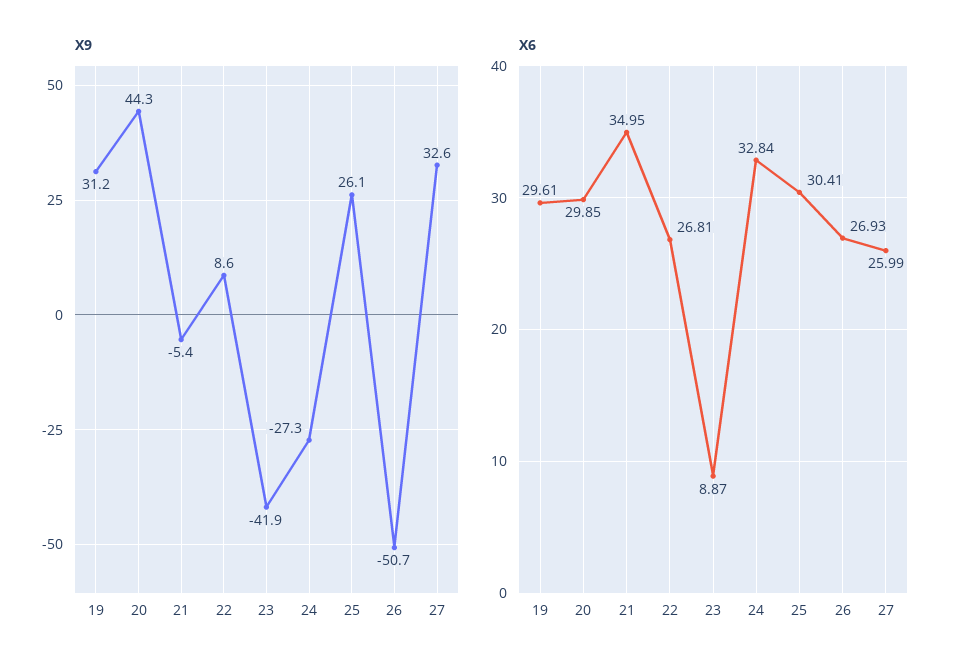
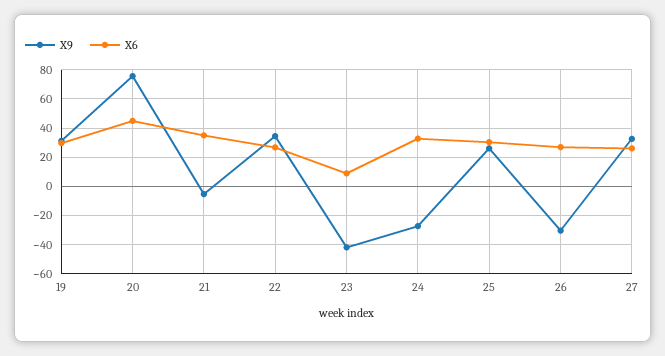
X9, 20: 44.3 -> 75
X9, 22: 8.6 -> 35
X9, 26: -50.7 -> -30
X6, 20: 29.85 -> 45

